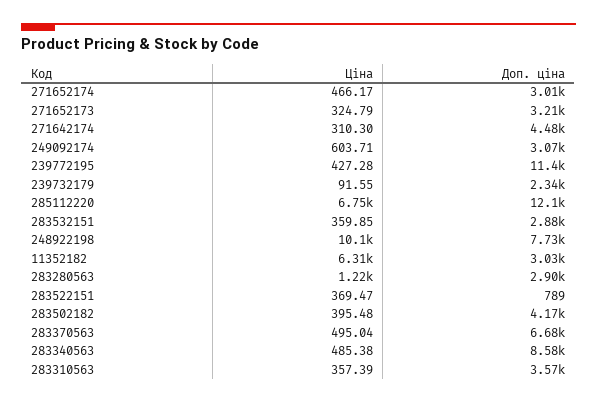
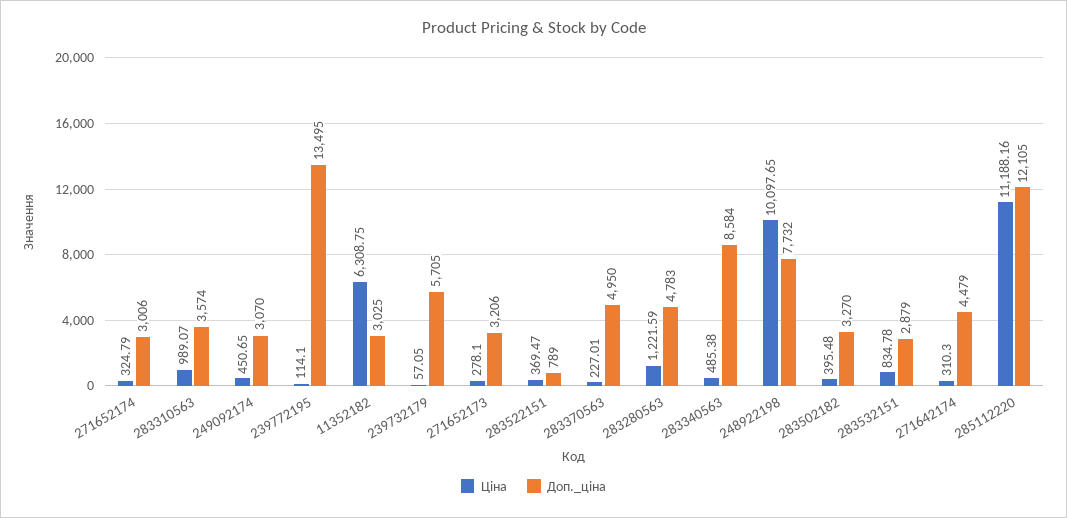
Ціна, 271652174: 466.17 -> 324.79
Ціна, 271652173: 324.79 -> 278.1
Ціна, 249092174: 603.71 -> 450.65
Ціна, 239772195: 427.28 -> 114.1
Доп. ціна, 239772195: 11400 -> 13495
Ціна, 239732179: 91.55 -> 57.05
Доп. ціна, 239732179: 2340 -> 5705
Ціна, 285112220: 6750 -> 11188.16
Ціна, 283532151: 359.85 -> 834.78
Доп. ціна, 283280563: 2900 -> 4783
Доп. ціна, 283502182: 4170 -> 3270
Ціна, 283370563: 495.04 -> 227.01
Доп. ціна, 283370563: 6680 -> 4950
Ціна, 283310563: 357.39 -> 989.07

